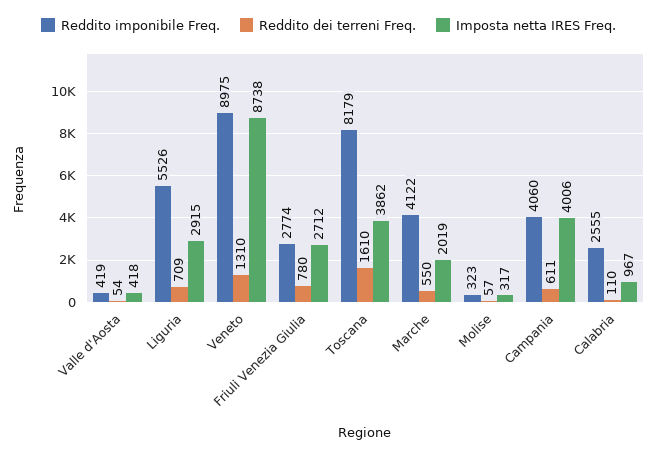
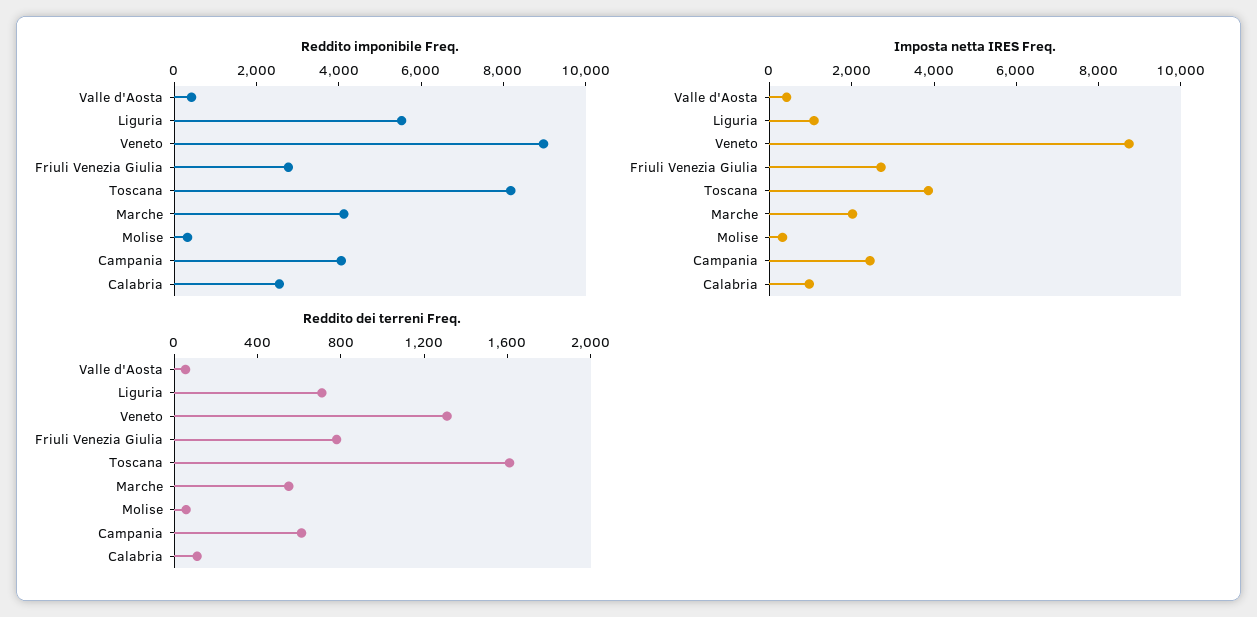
Imposta netta IRES Freq., Liguria: 2915 -> 1000
Imposta netta IRES Freq., Campania: 4006 -> 2500

